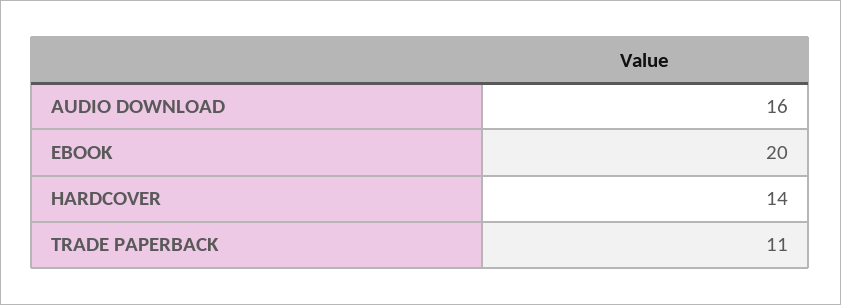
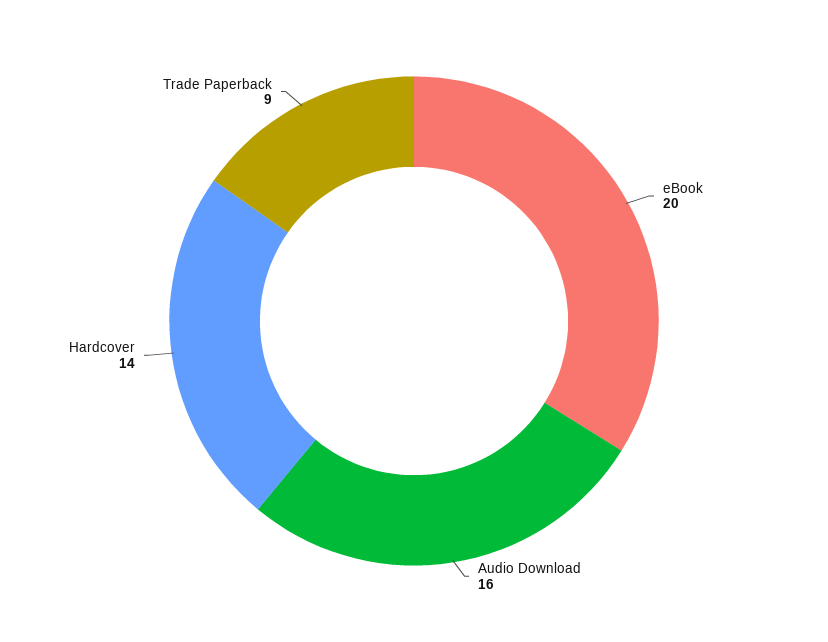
TRADE PAPERBACK: 11 -> 9

